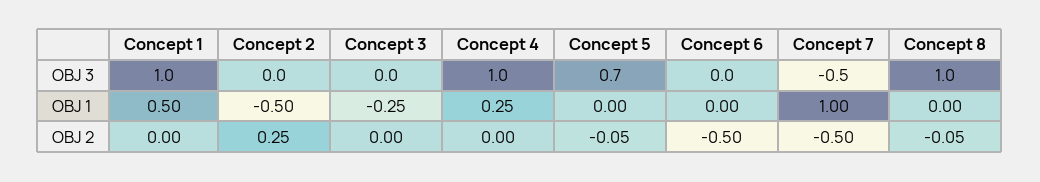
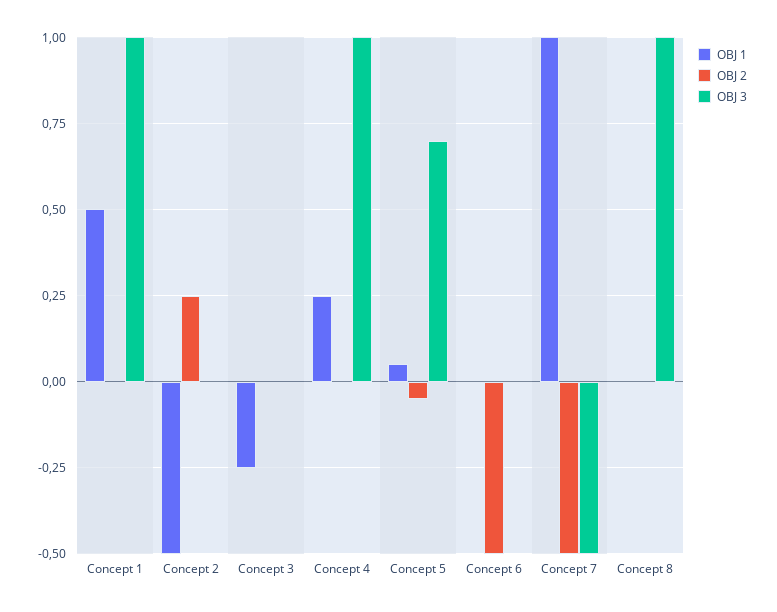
OBJ 1, Concept 5: 0 -> 0.05
OBJ 2, Concept 8: -0.05 -> 0

